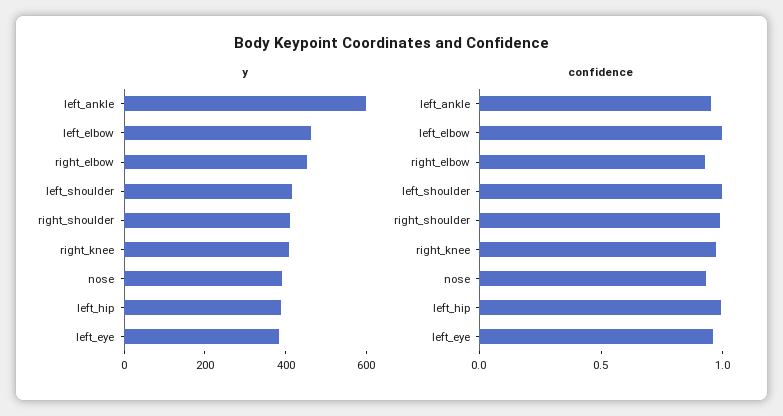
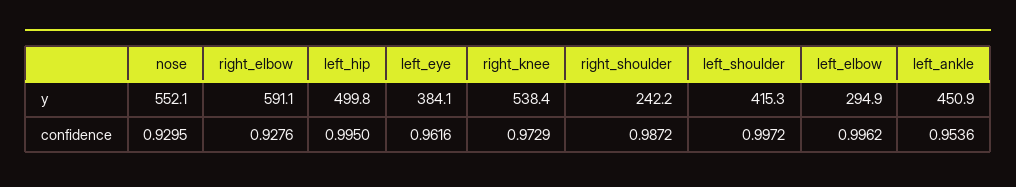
y, left_ankle: 600 -> 450.9
y, left_elbow: 450 -> 294.9
y, right_elbow: 450 -> 591.1
y, right_shoulder: 400 -> 242.2
y, right_knee: 400 -> 538.4
y, nose: 400 -> 552.1
y, left_hip: 400 -> 499.8

